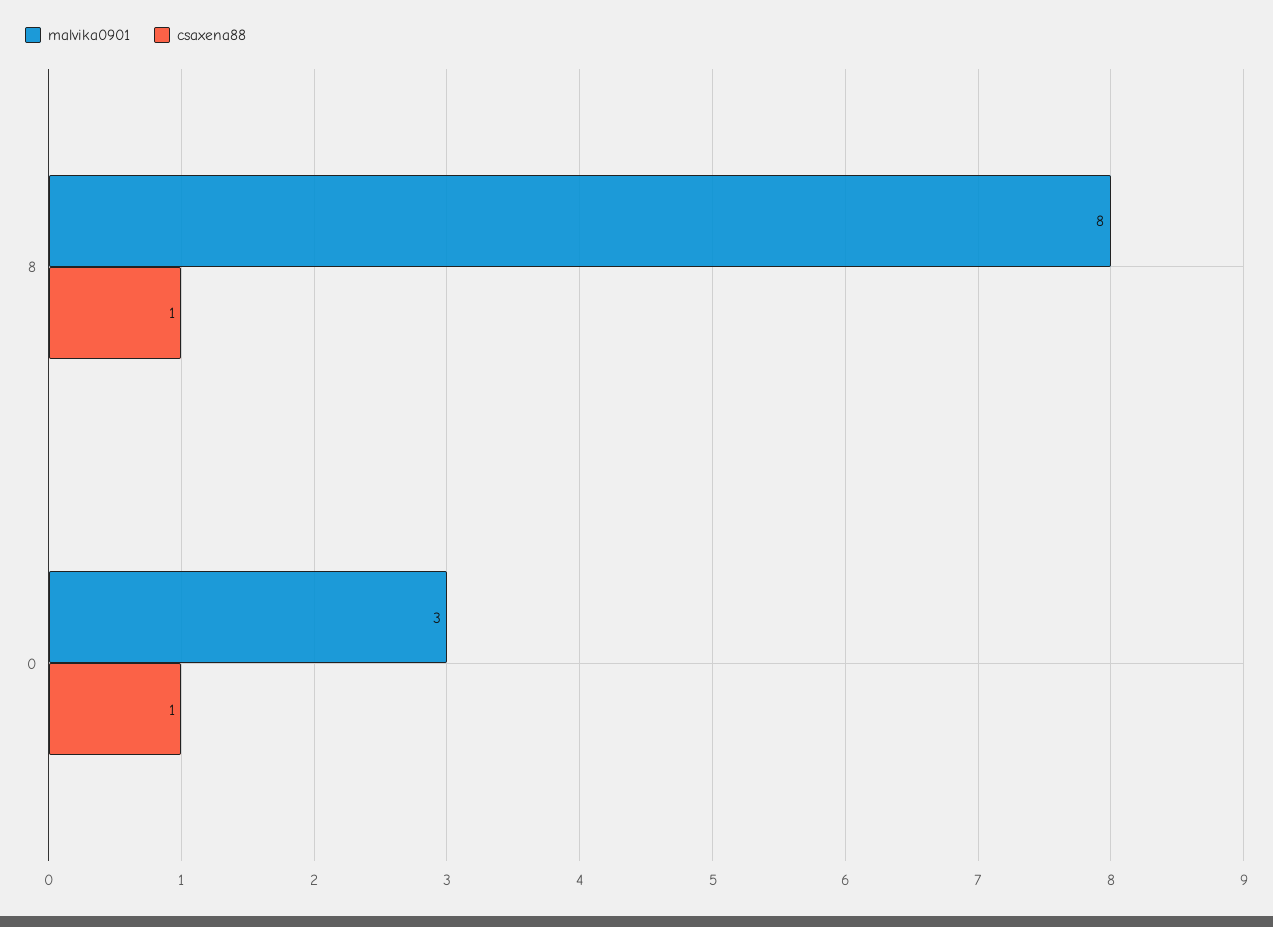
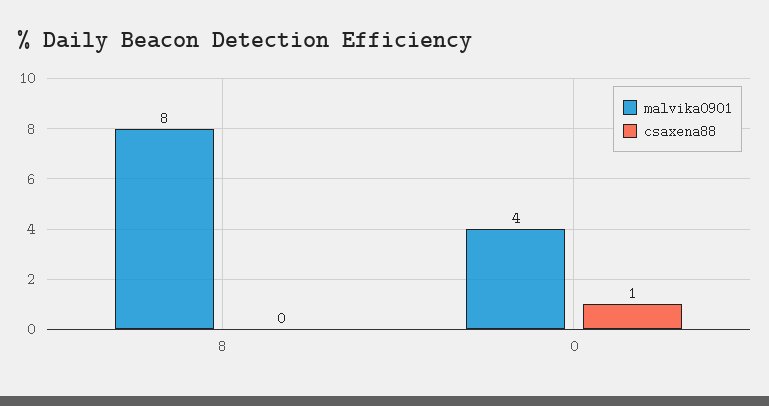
csaxena88, 8: 1 -> 0
malvika0901, 0: 3 -> 4

